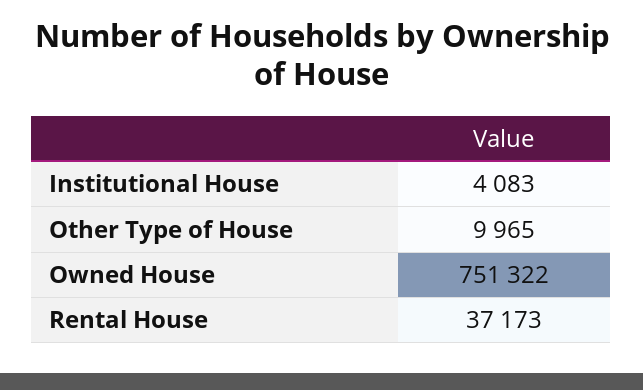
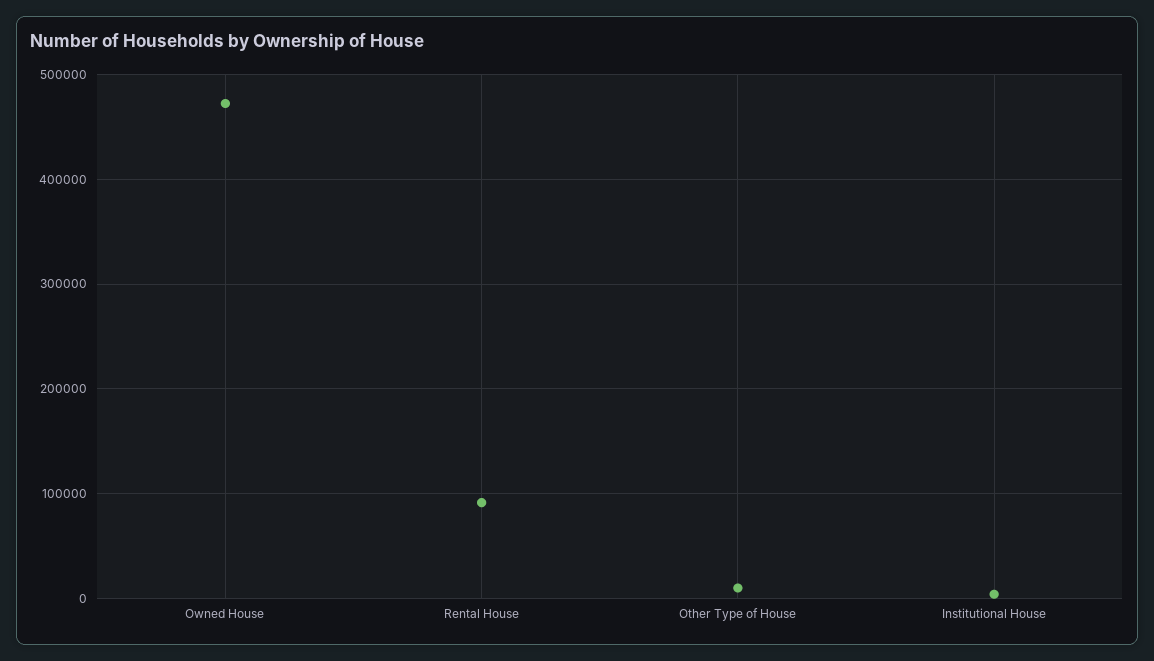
Owned House: 751322 -> 470000
Rental House: 37173 -> 90000

